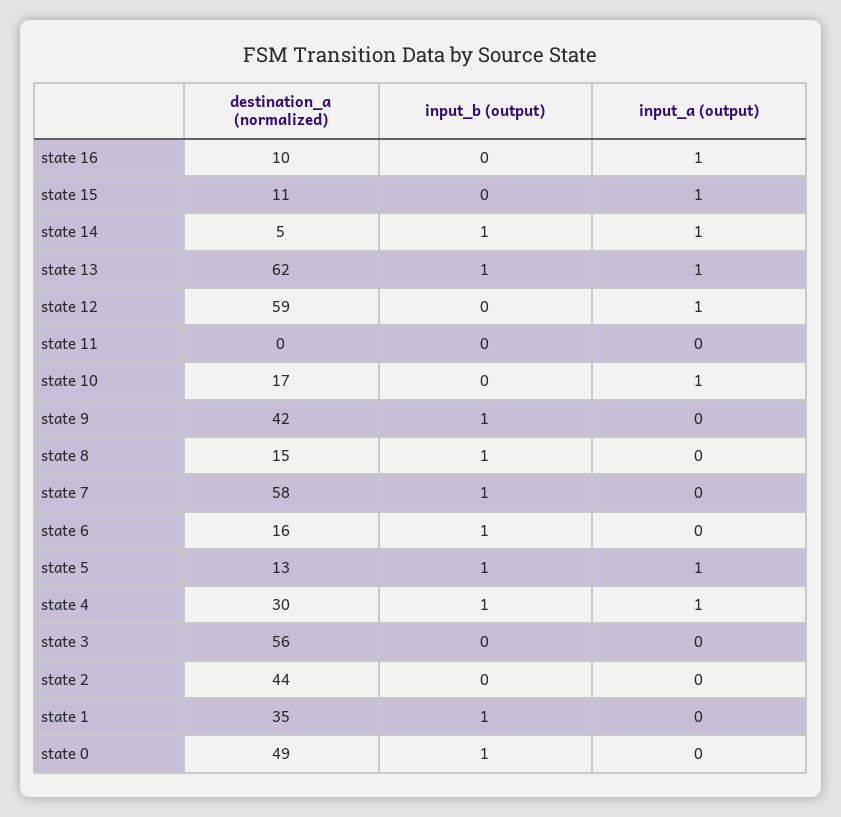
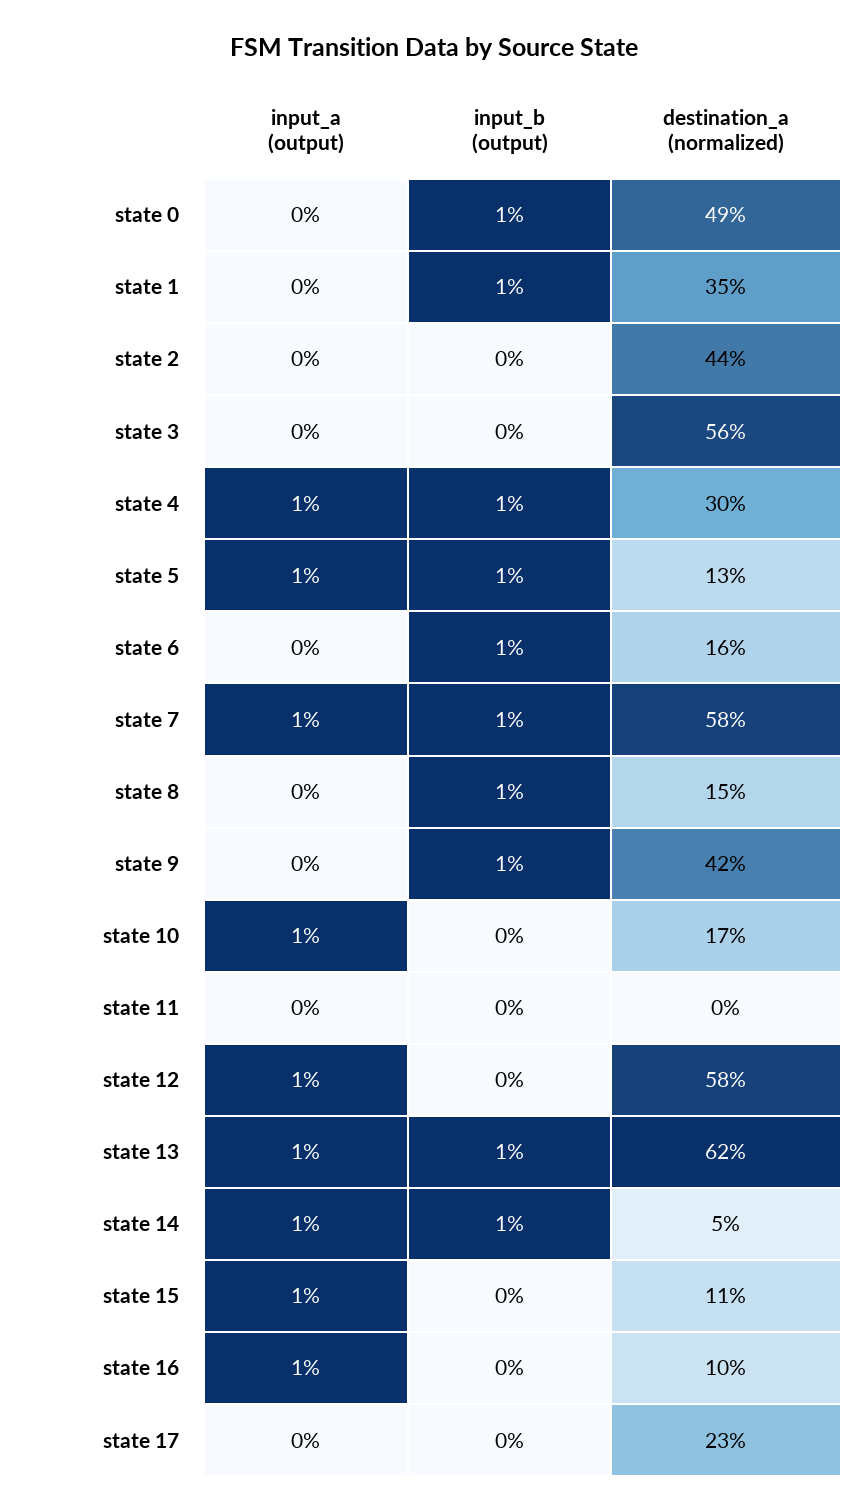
destination_a (normalized), state 12: 59 -> 58
input_a (output), state 7: 0 -> 1
input_a (output), state 17: none -> 0
input_b (output), state 17: none -> 0
destination_a (normalized), state 17: none -> 23

